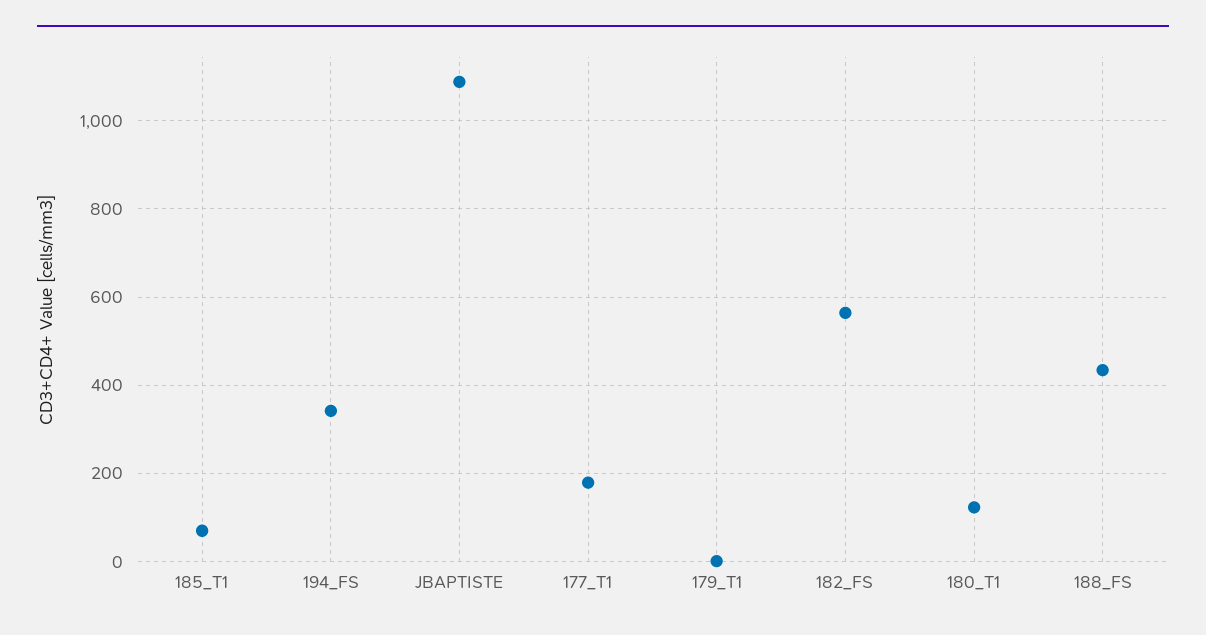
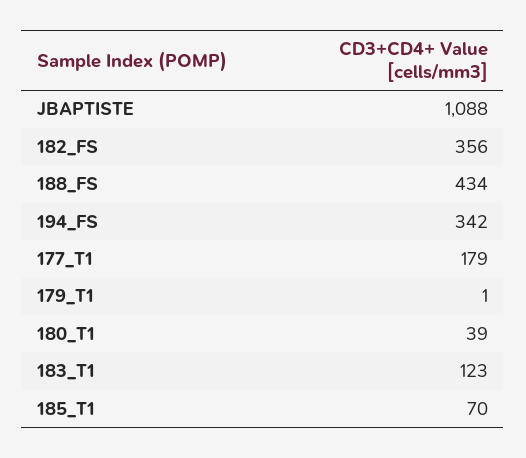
182_FS: 560 -> 356
180_T1: 120 -> 39
183_T1: none -> 123

